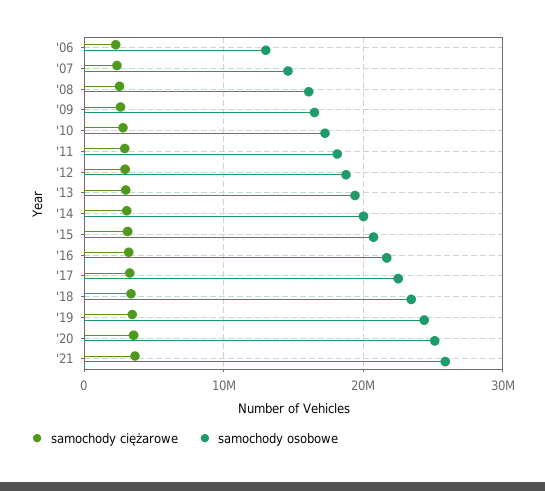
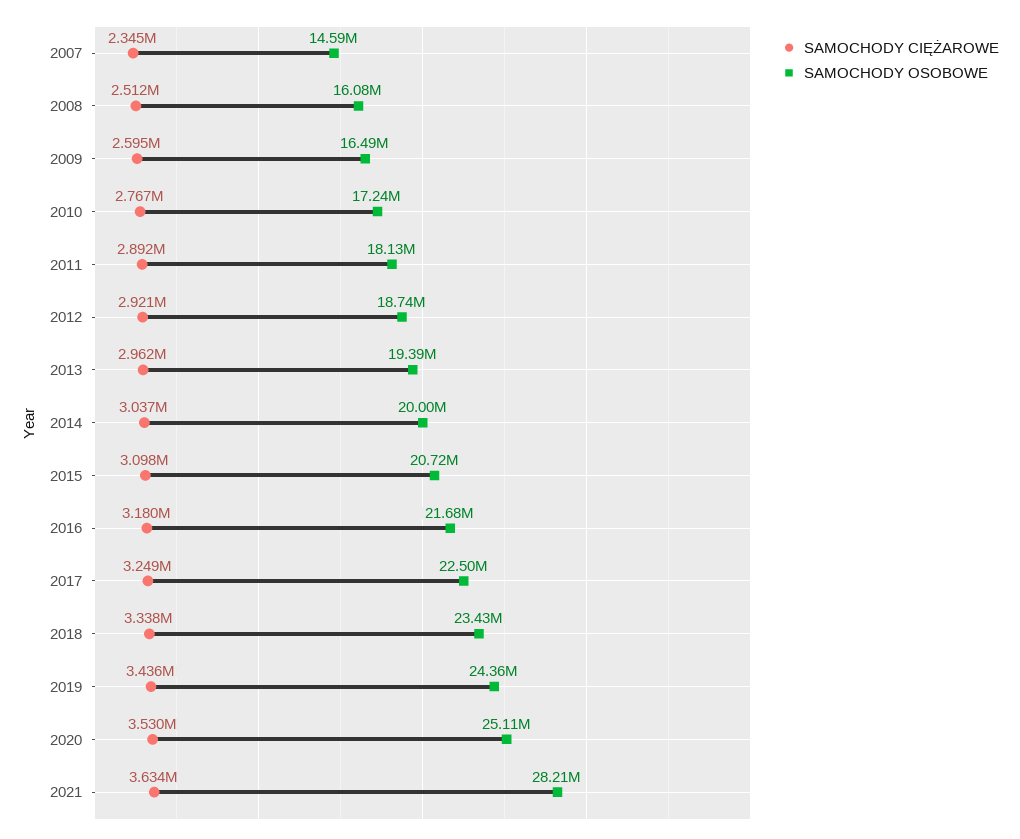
samochody ciężarowe, '06: 2000000 -> none
samochody osobowe, '06: 13000000 -> none
samochody osobowe, '21: 26000000 -> 28210000

